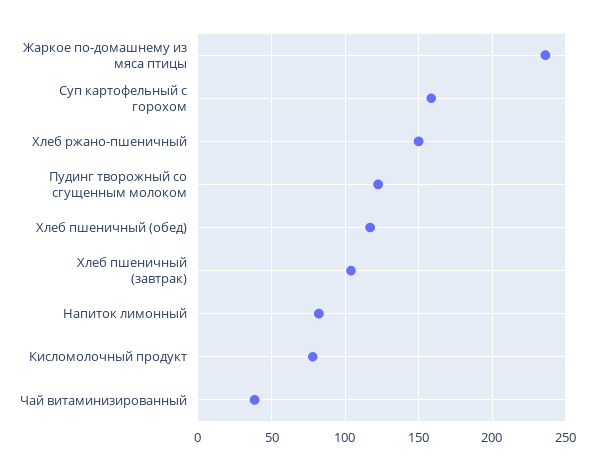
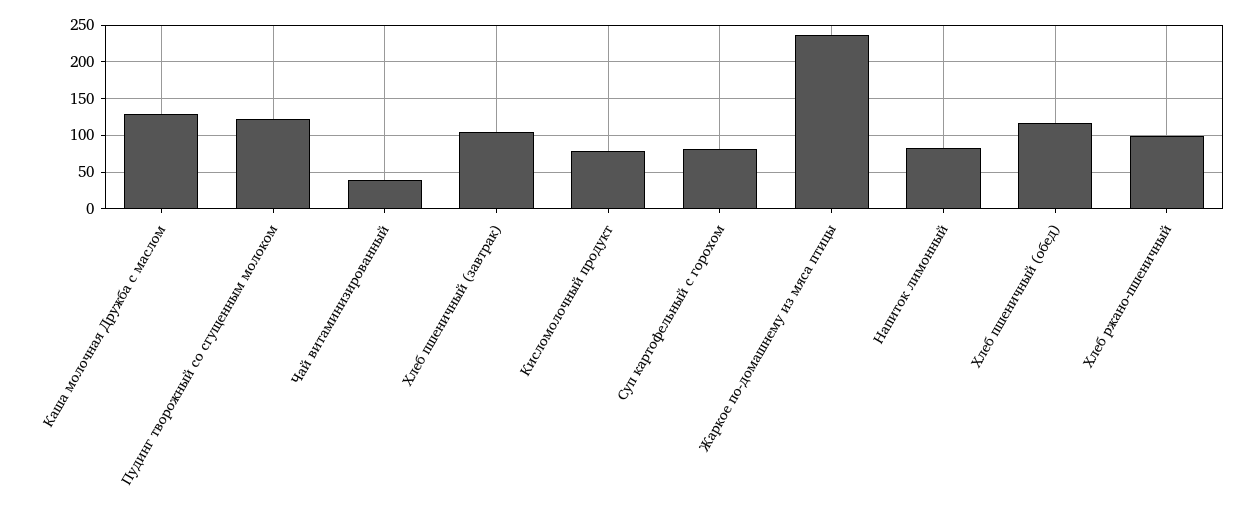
Суп картофельный с горохом: 160 -> 80
Хлеб ржано-пшеничный: 150 -> 100
Каша молочная Дружба с маслом: none -> 130

